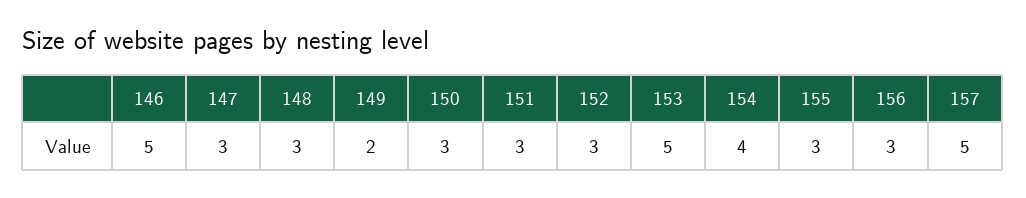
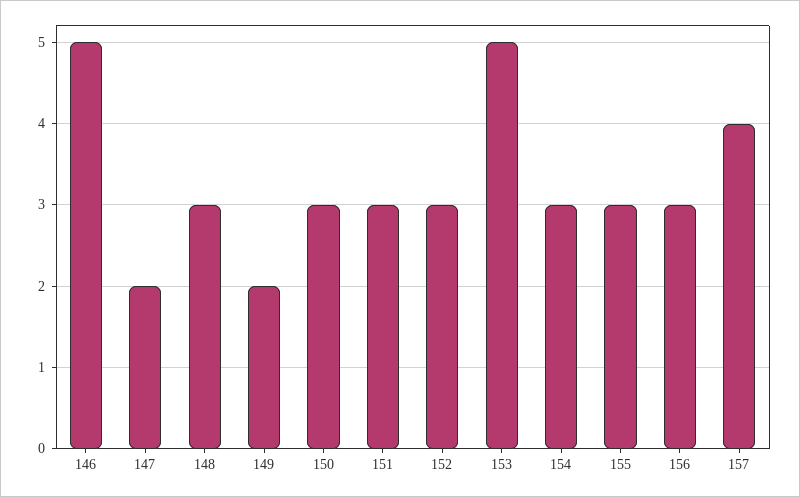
147: 3 -> 2
154: 4 -> 3
157: 5 -> 4

